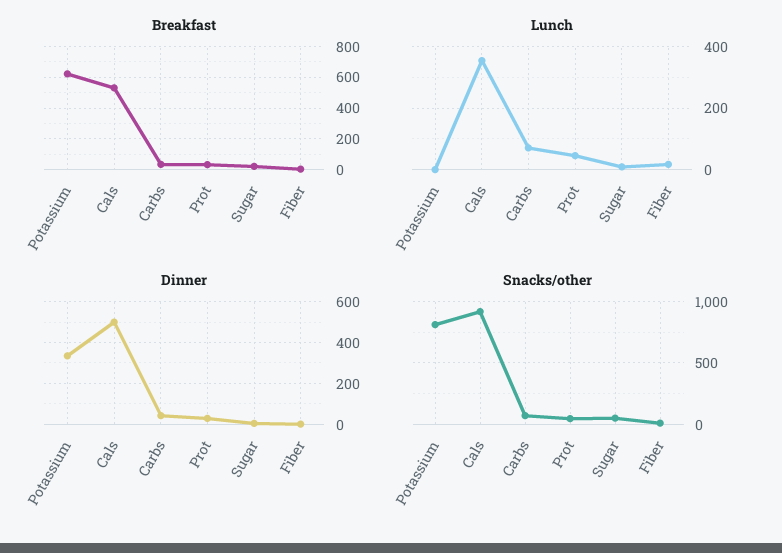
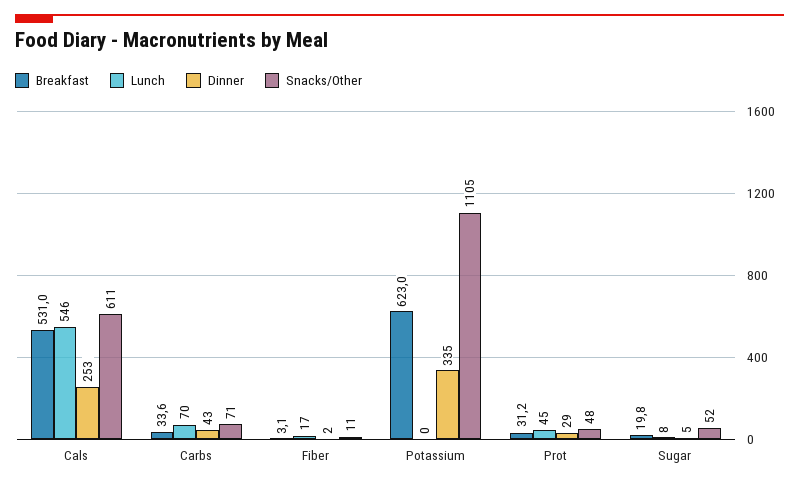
Lunch, Cals: 360 -> 546
Dinner, Cals: 500 -> 253
Snacks/other, Potassium: 800 -> 1105
Snacks/other, Cals: 900 -> 611

